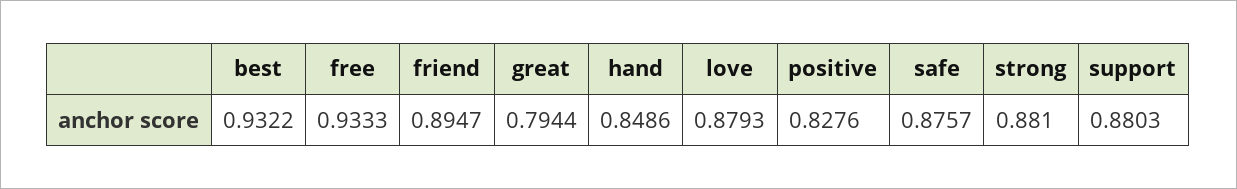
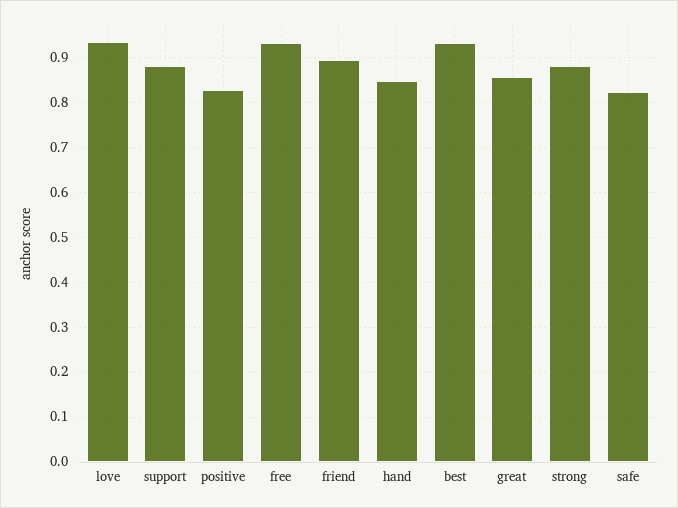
great: 0.7944 -> 0.86
love: 0.8793 -> 0.94
safe: 0.8757 -> 0.82

